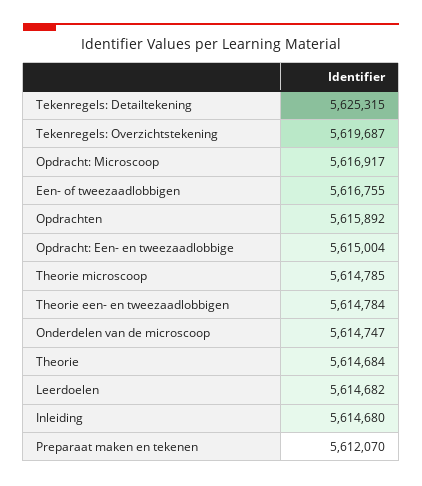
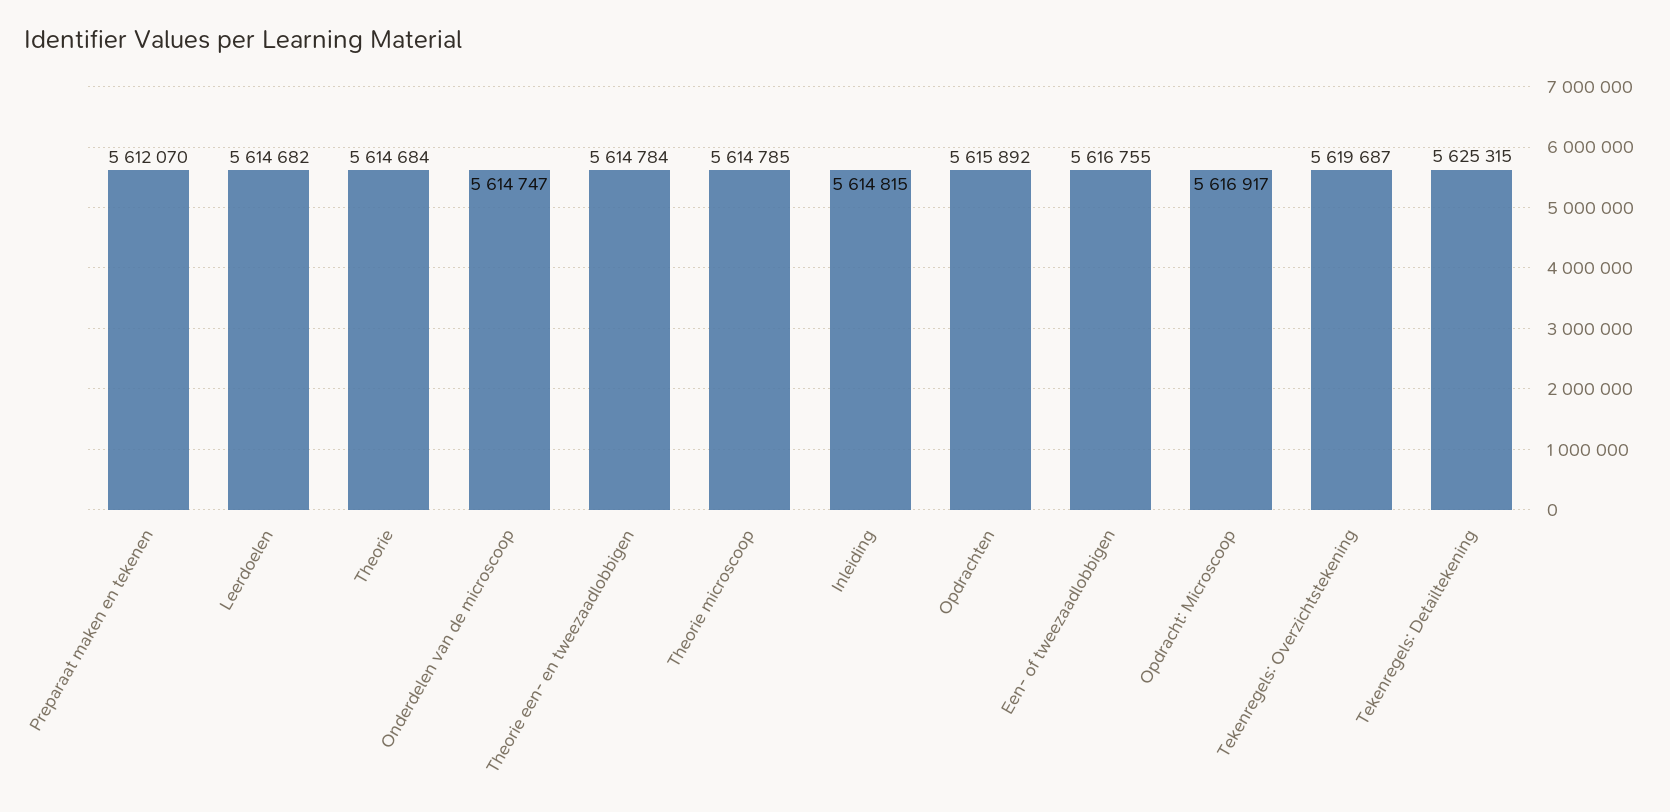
Opdracht: Een- en tweezaadlobbige: 5615004 -> none
Inleiding: 5614680 -> 5614815

